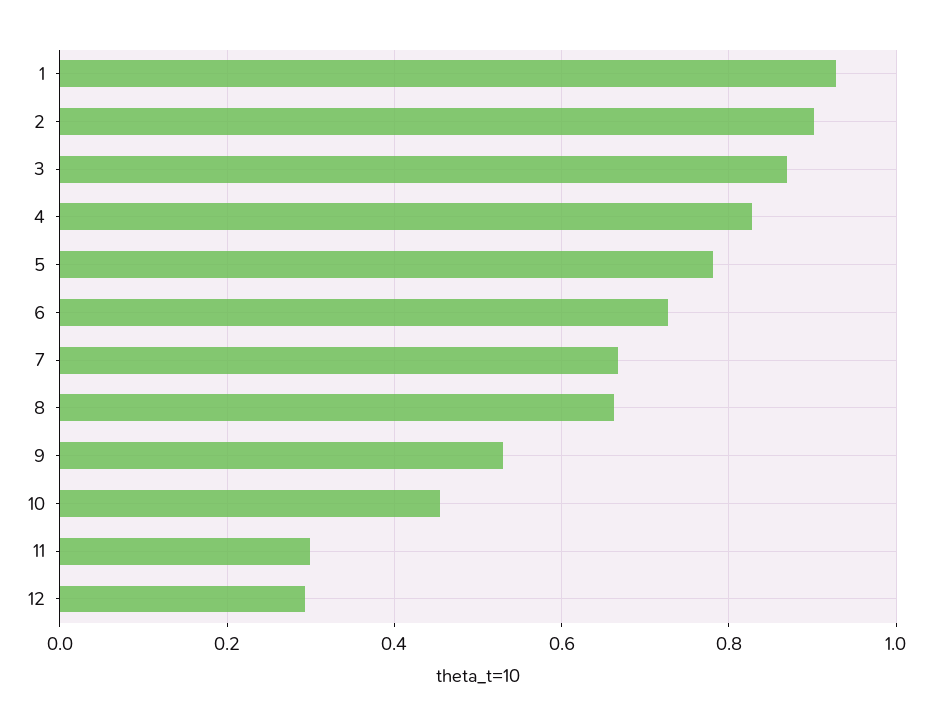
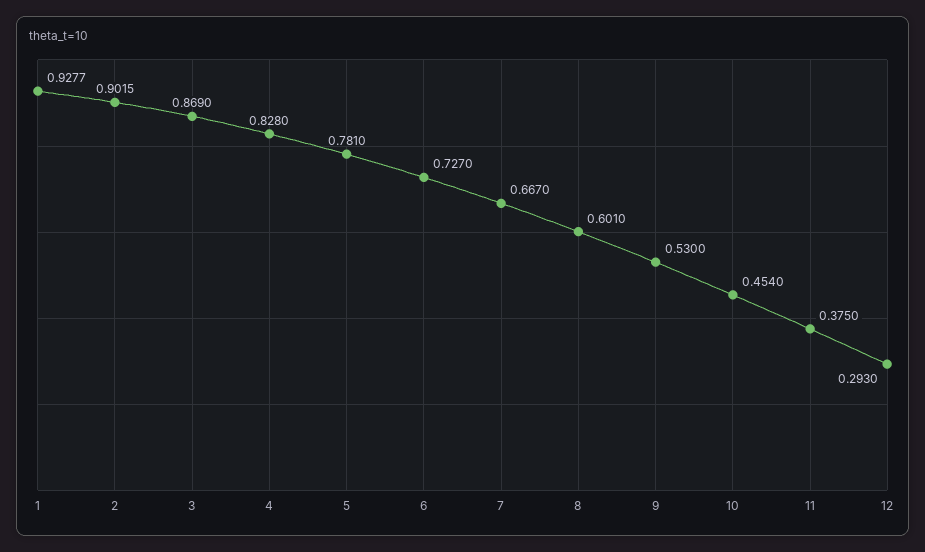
8: 0.66 -> 0.601
11: 0.3 -> 0.375

